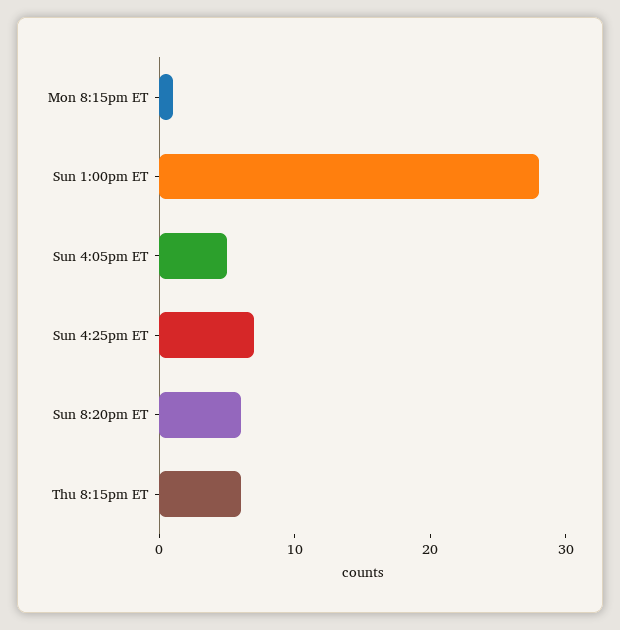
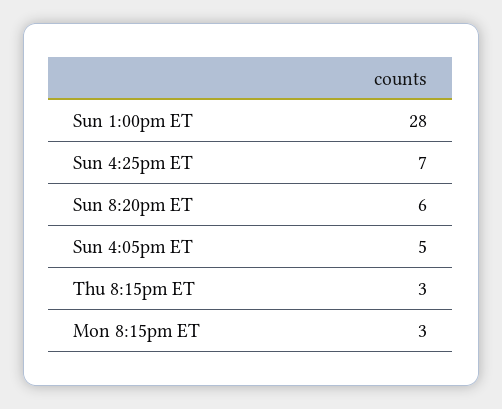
Mon 8:15pm ET: 1 -> 3
Thu 8:15pm ET: 6 -> 3

